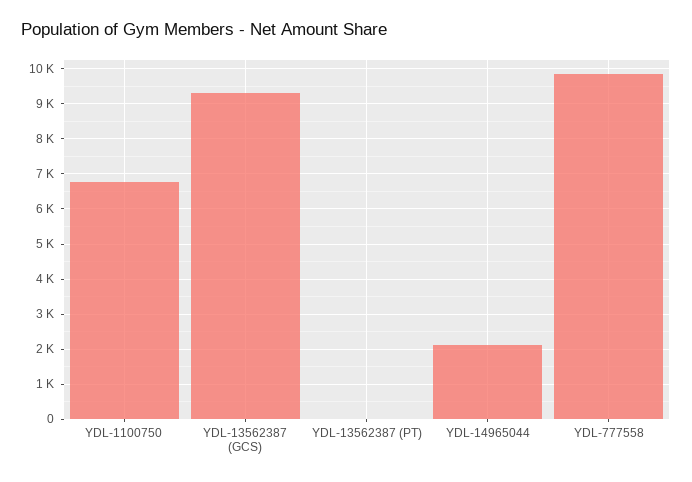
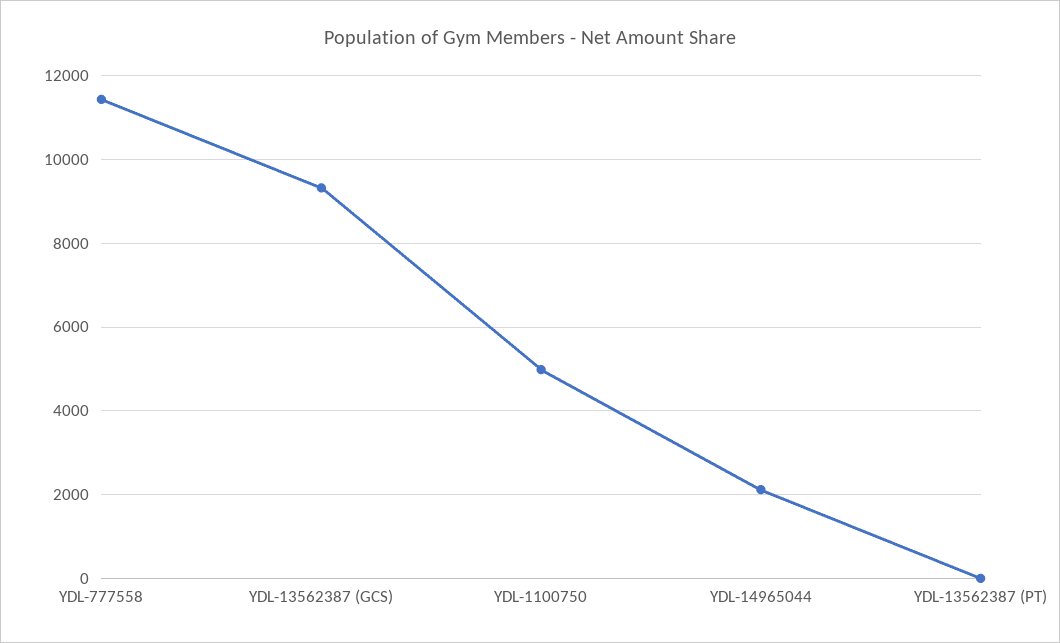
YDL-1100750: 6800 -> 5000
YDL-777558: 9800 -> 11400

